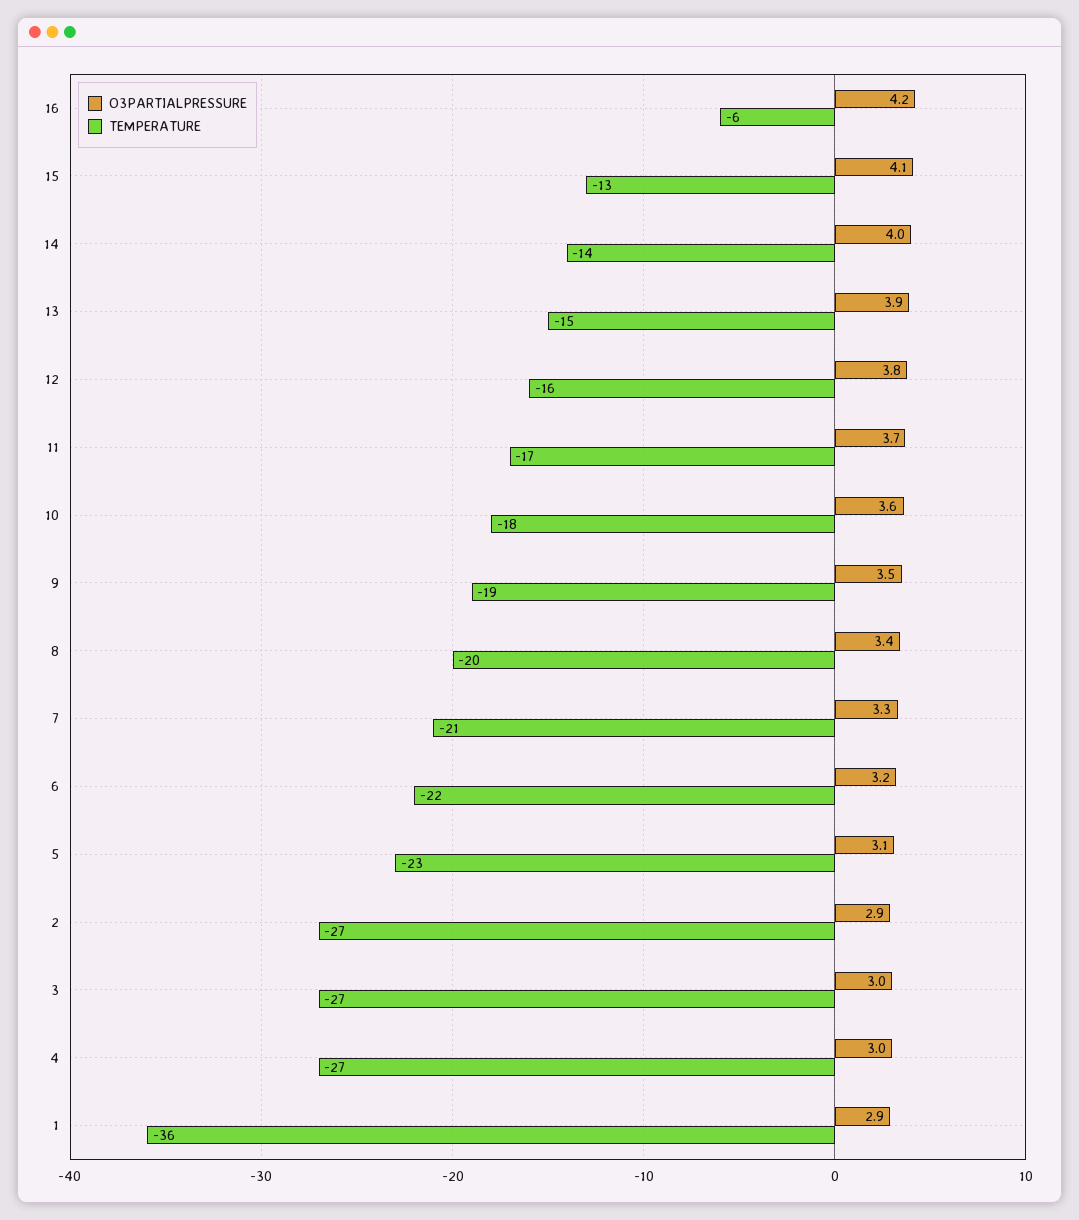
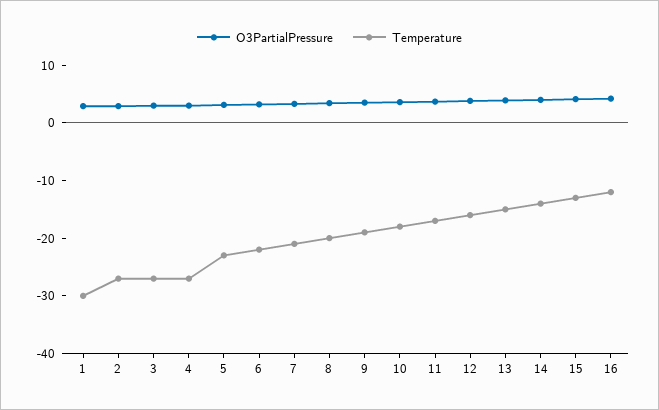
TEMPERATURE, 16: -6 -> -12
TEMPERATURE, 1: -36 -> -30

